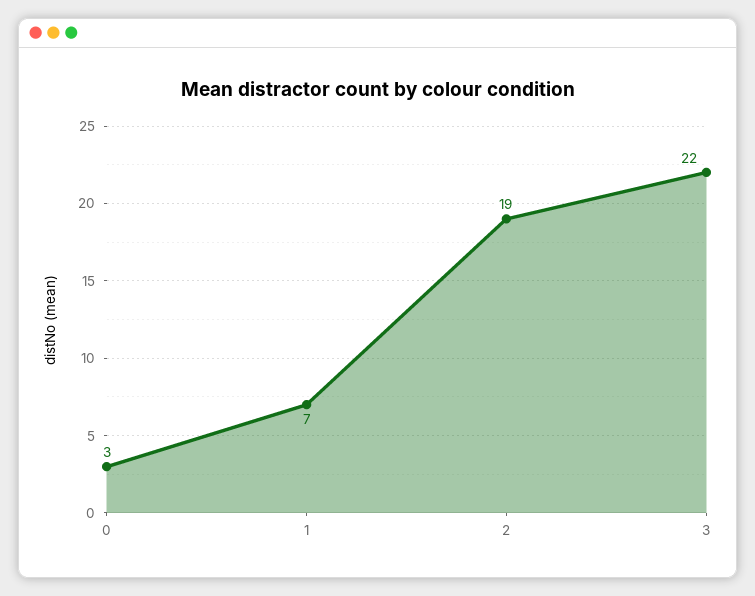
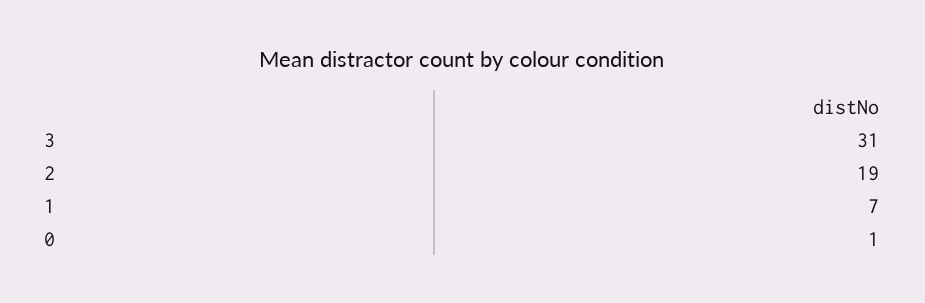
0: 3 -> 1
3: 22 -> 31

